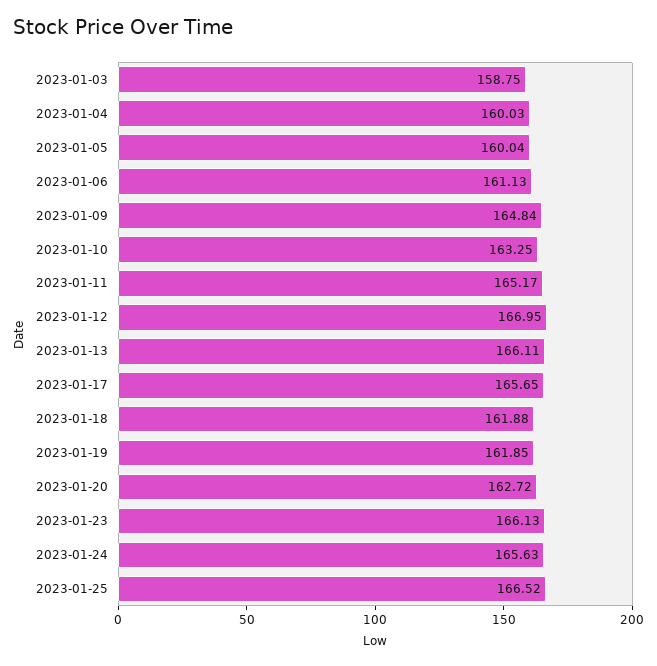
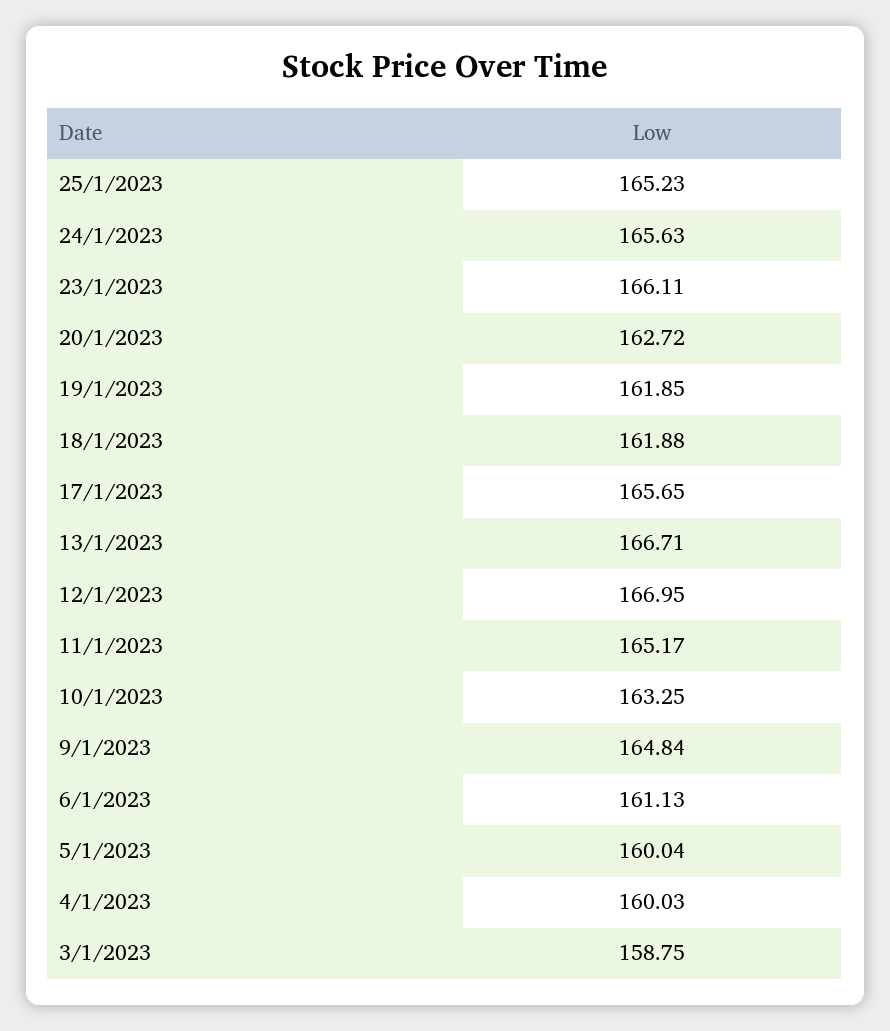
2023-01-13: 166.11 -> 166.71
2023-01-23: 166.13 -> 166.11
2023-01-25: 166.52 -> 165.23

